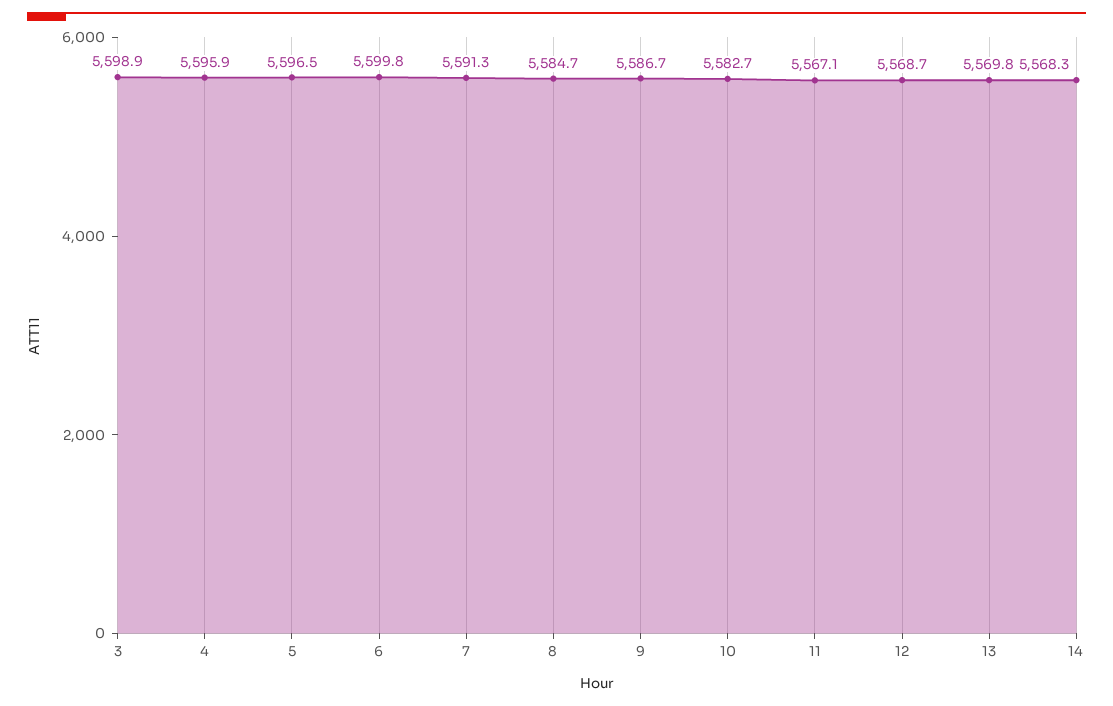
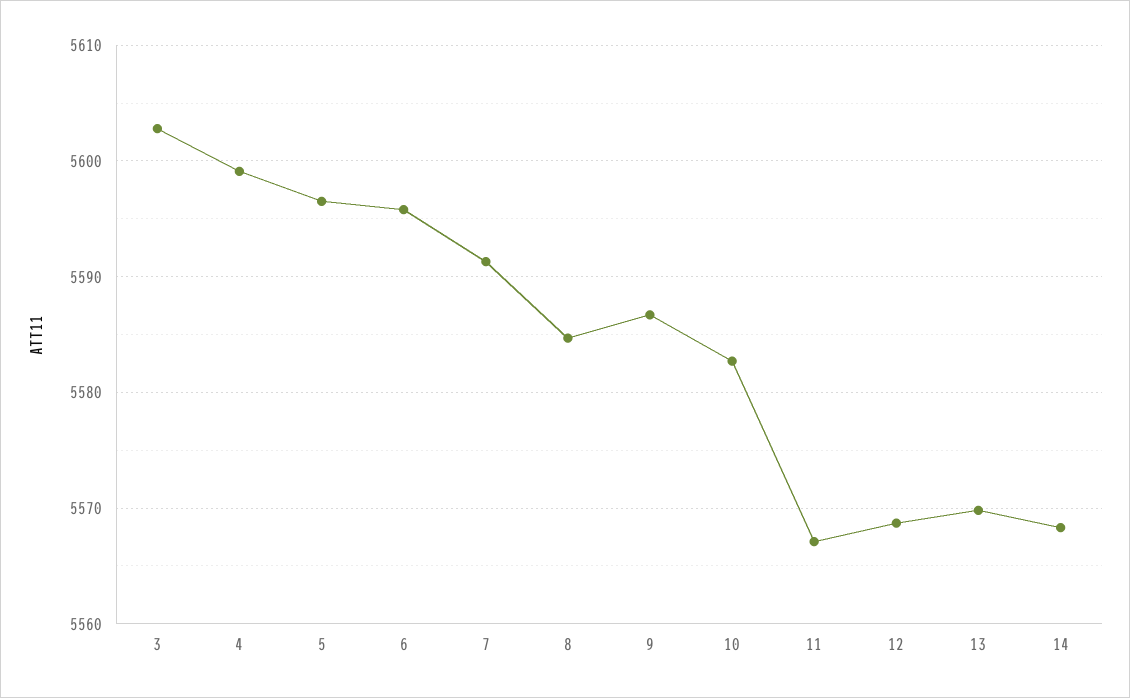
3: 5598.9 -> 5603
4: 5595.9 -> 5599
6: 5599.8 -> 5596

